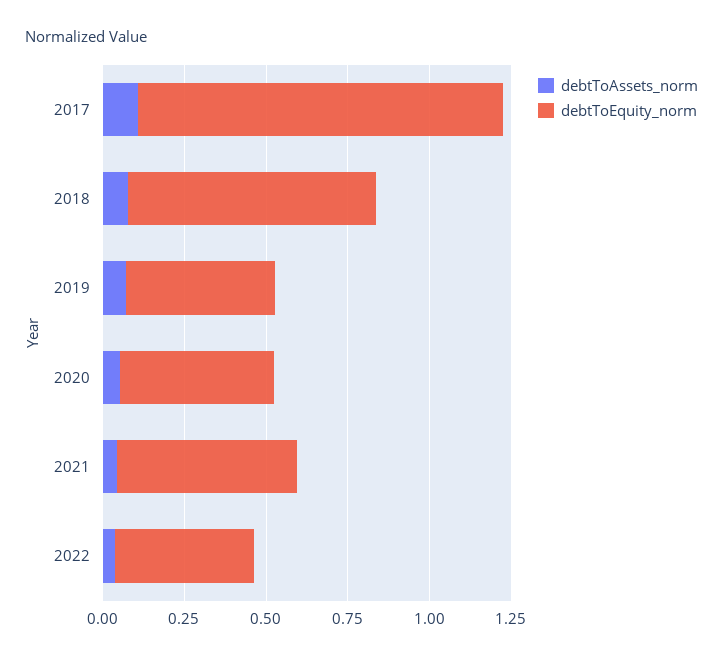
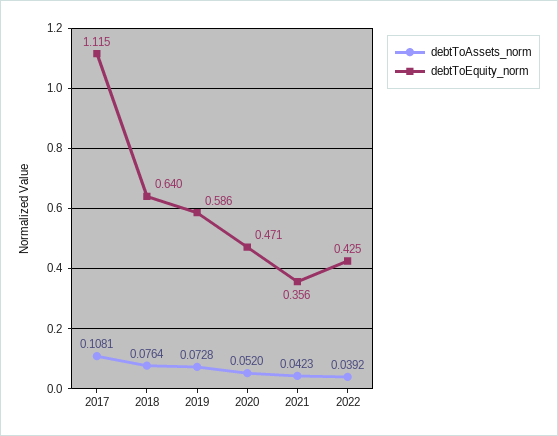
debtToEquity_norm, 2018: 0.75 -> 0.64
debtToEquity_norm, 2019: 0.45 -> 0.586
debtToEquity_norm, 2021: 0.55 -> 0.356

